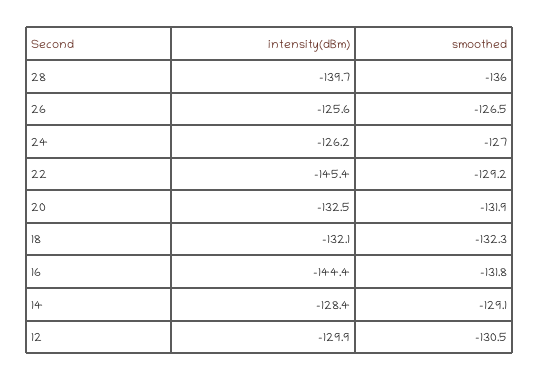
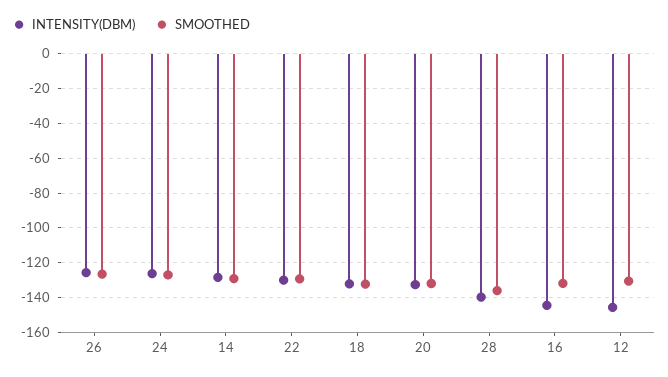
intensity(dBm), 22: -145.4 -> -130
intensity(dBm), 12: -129.9 -> -145

